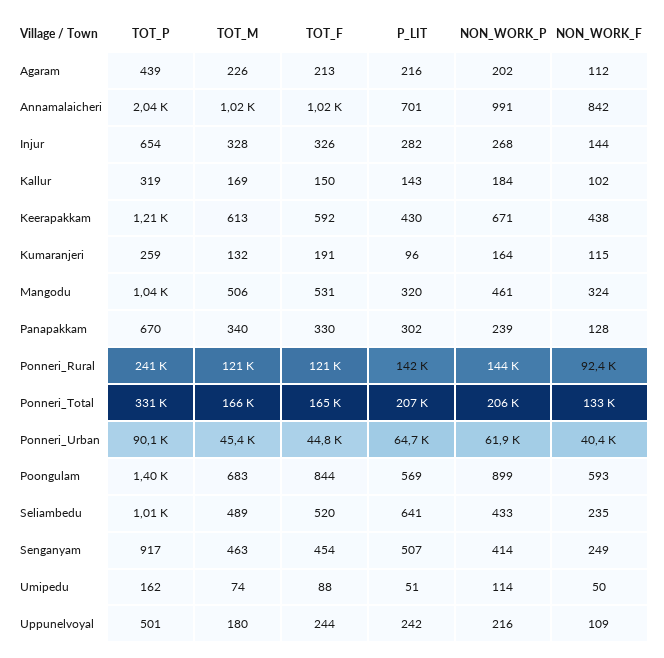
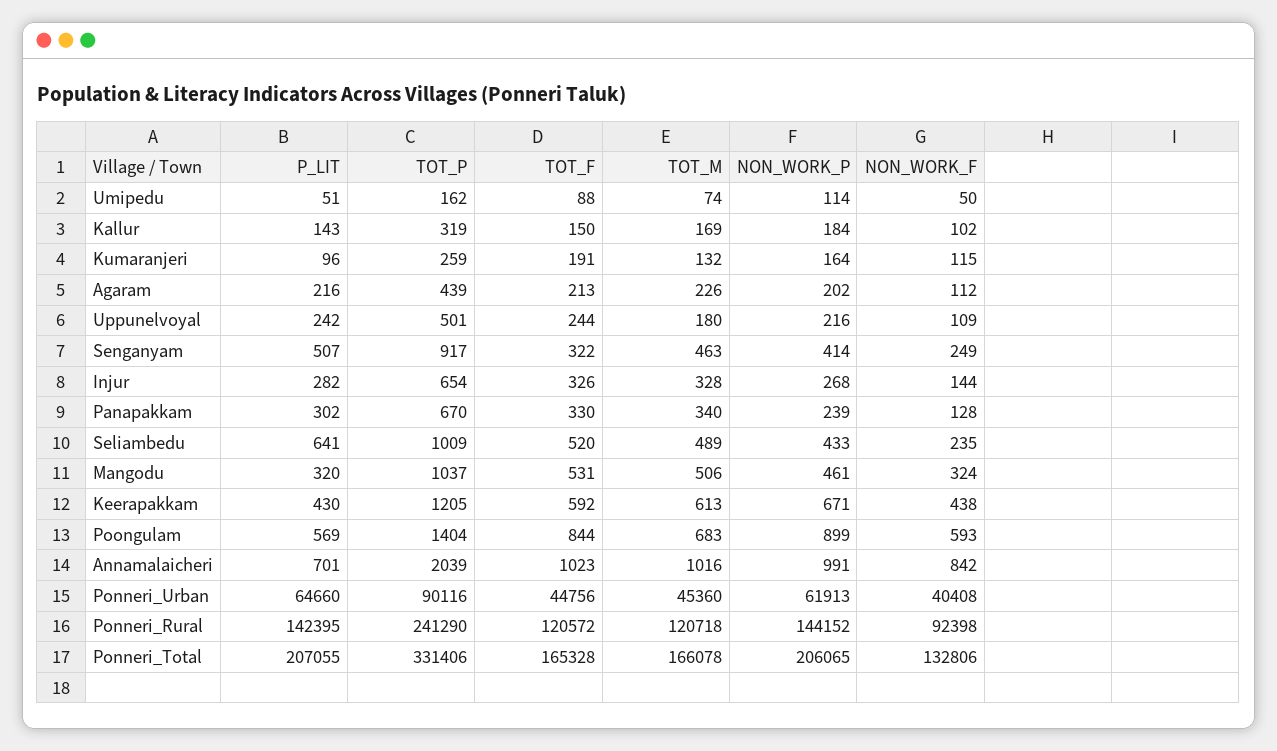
TOT_F, Senganyam: 454 -> 322

